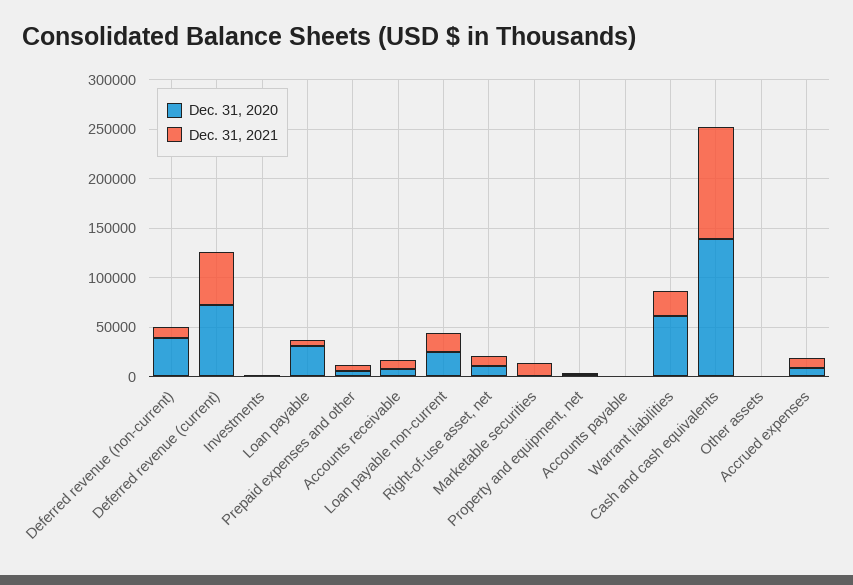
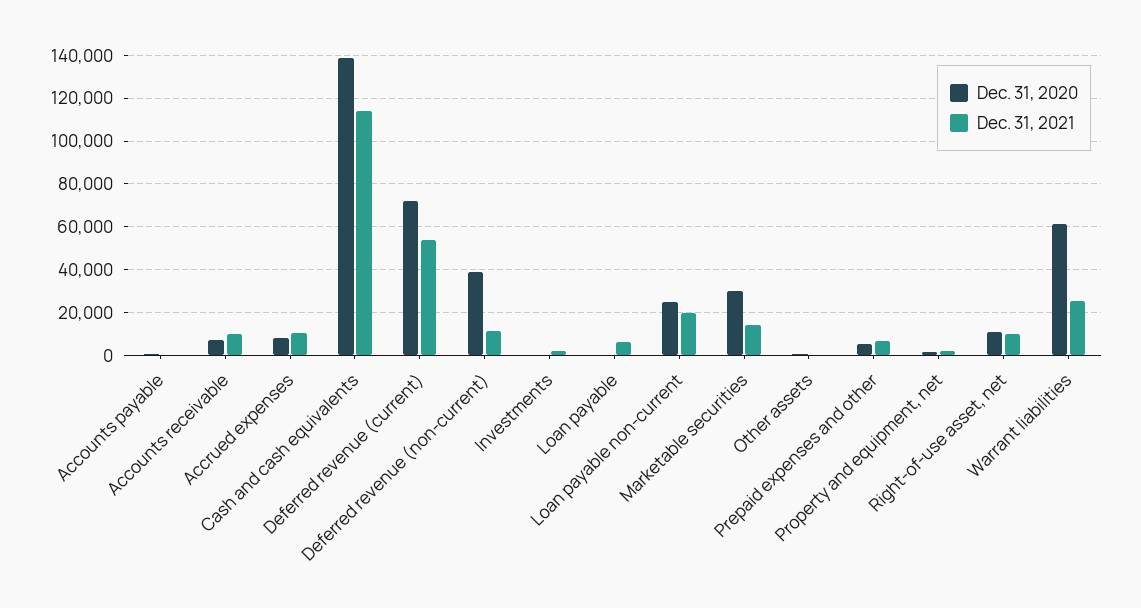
Dec. 31, 2020, Loan payable: 30000 -> 0
Dec. 31, 2020, Marketable securities: 0 -> 30000

